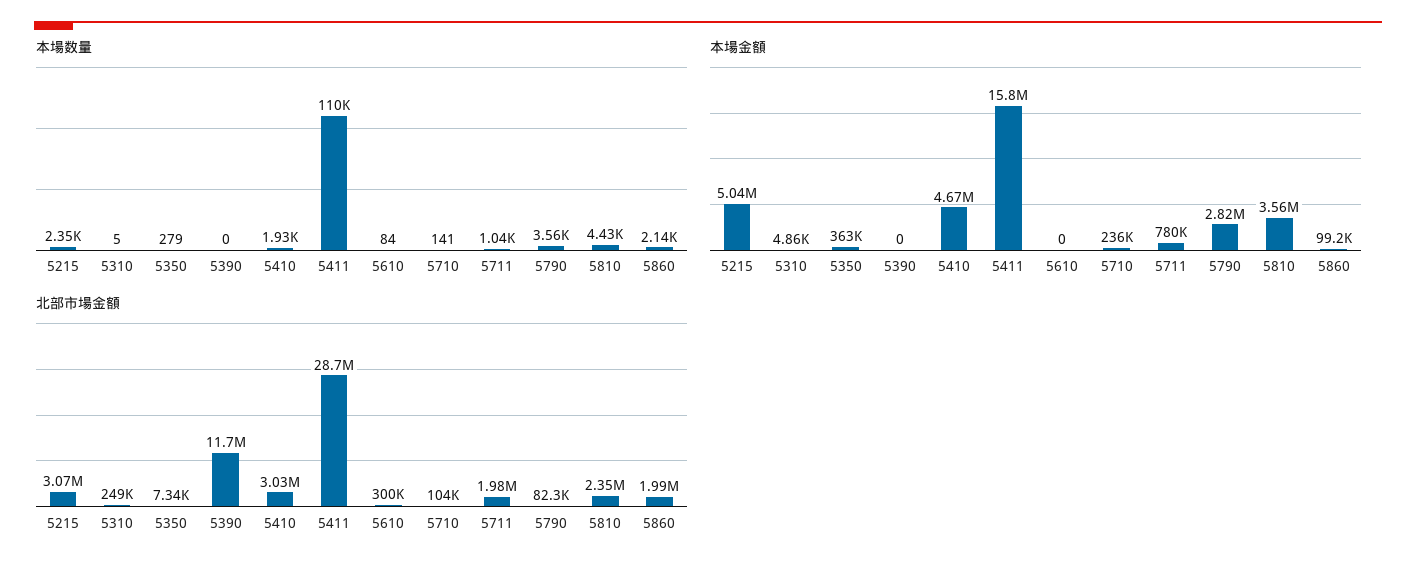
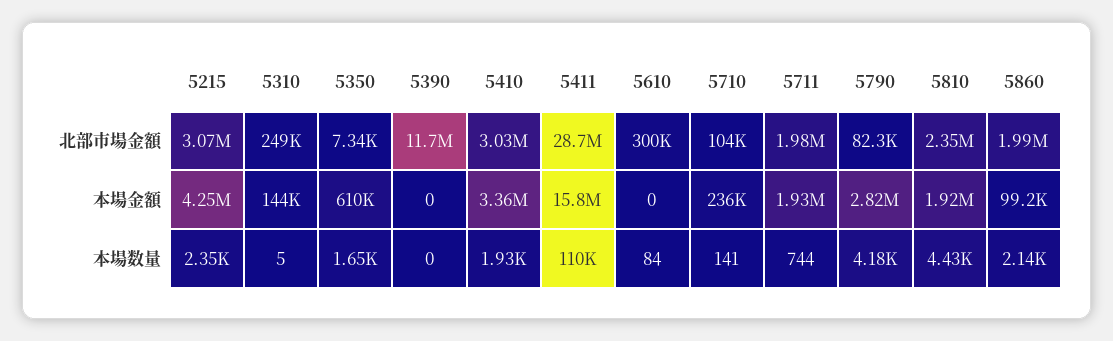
本場数量, 5350: 279 -> 1650
本場数量, 5711: 1040 -> 744
本場数量, 5790: 3560 -> 4180
本場金額, 5215: 5040000 -> 4250000
本場金額, 5310: 4860 -> 144000
本場金額, 5350: 363000 -> 610000
本場金額, 5410: 4670000 -> 3360000
本場金額, 5711: 780000 -> 1930000
本場金額, 5810: 3560000 -> 1920000

